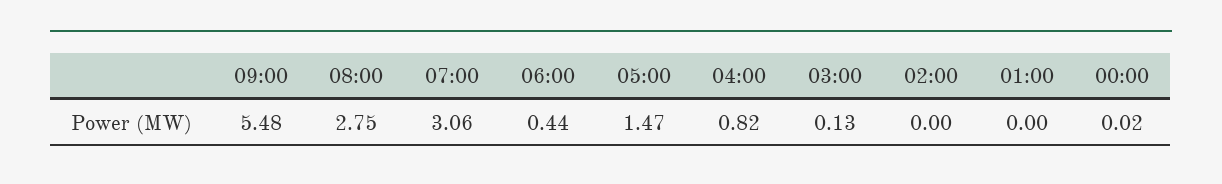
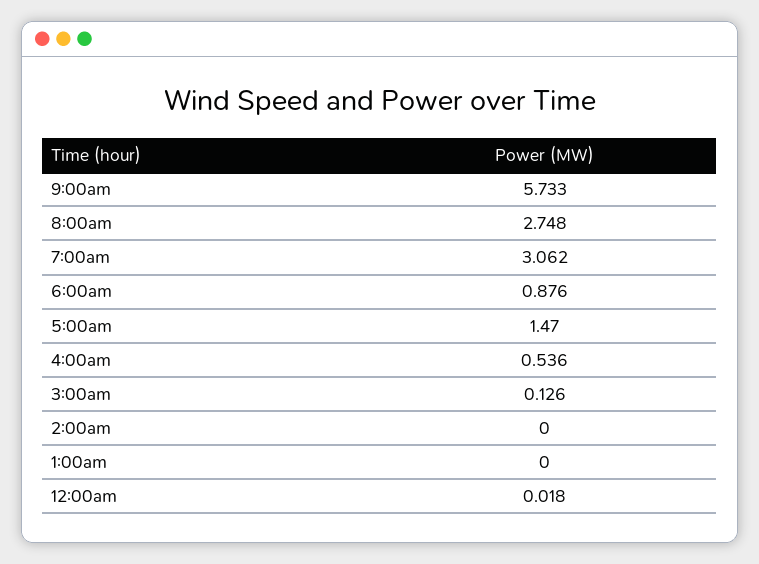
09:00: 5.48 -> 5.733
06:00: 0.44 -> 0.876
04:00: 0.82 -> 0.536

